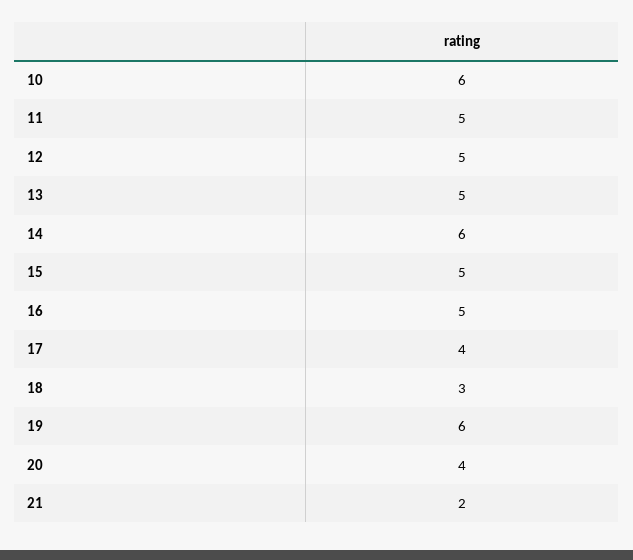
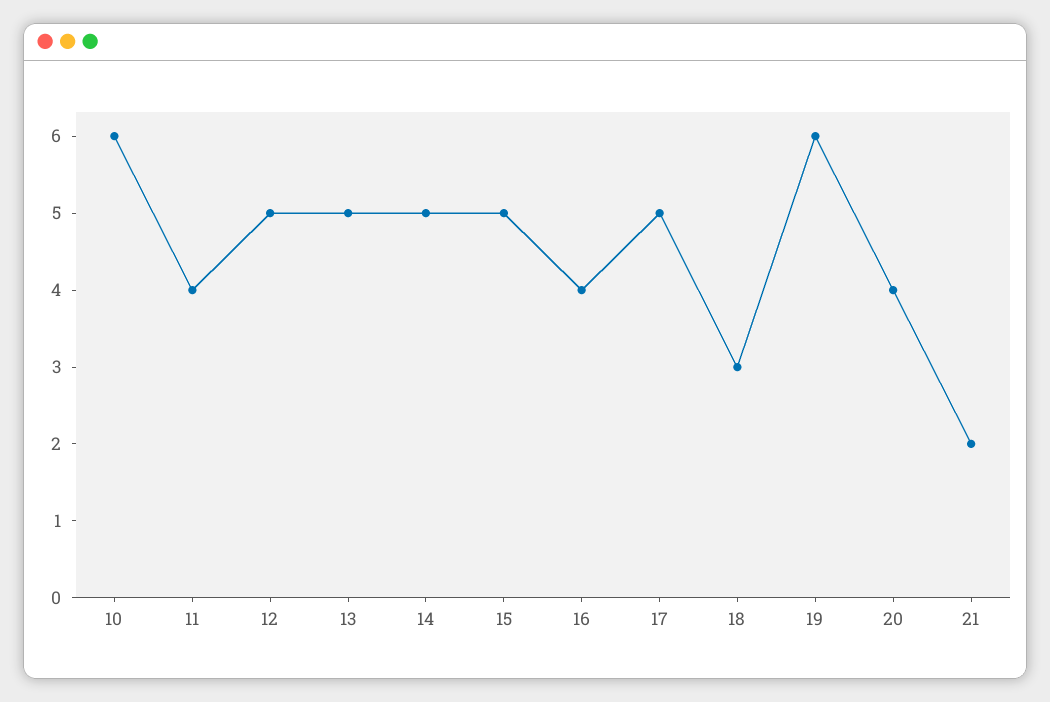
11: 5 -> 4
14: 6 -> 5
16: 5 -> 4
17: 4 -> 5

